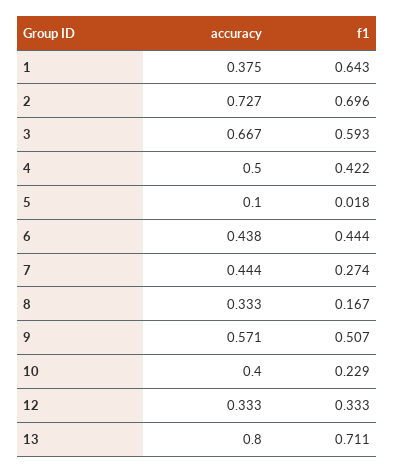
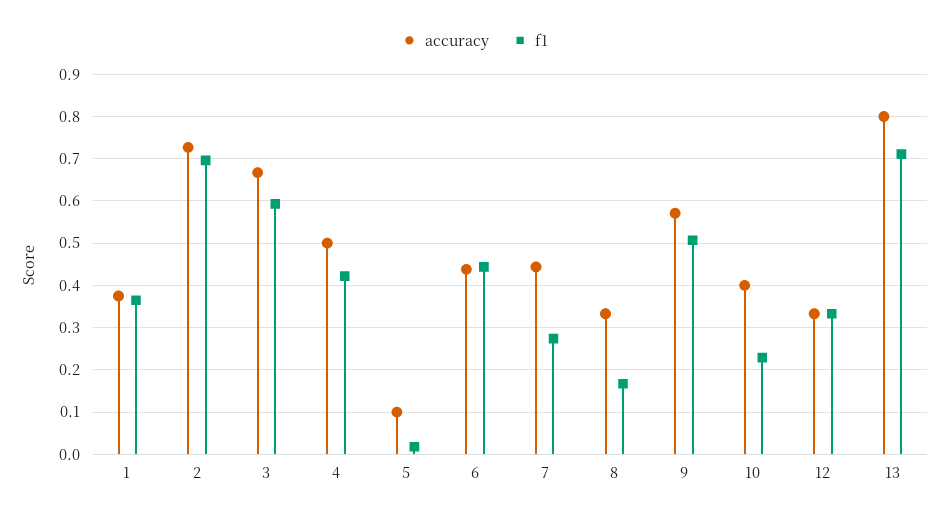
f1, 1: 0.643 -> 0.36

